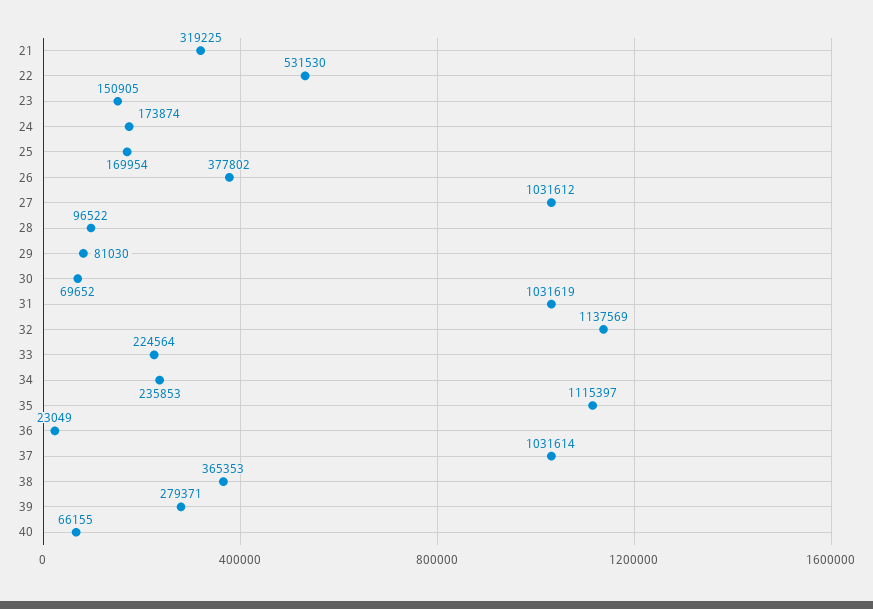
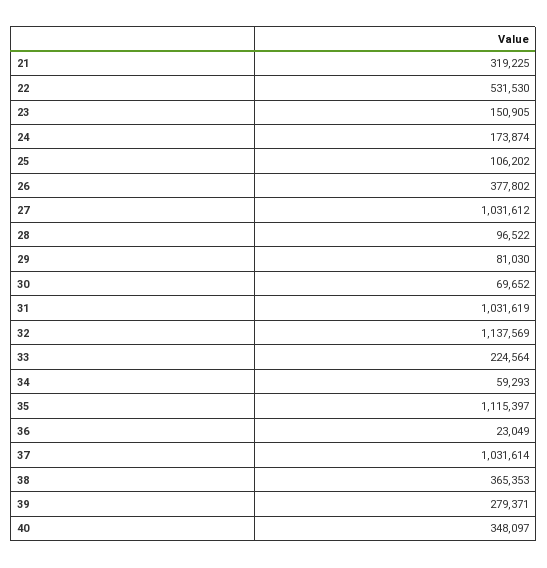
25: 169954 -> 106202
34: 235853 -> 59293
40: 66155 -> 348097

